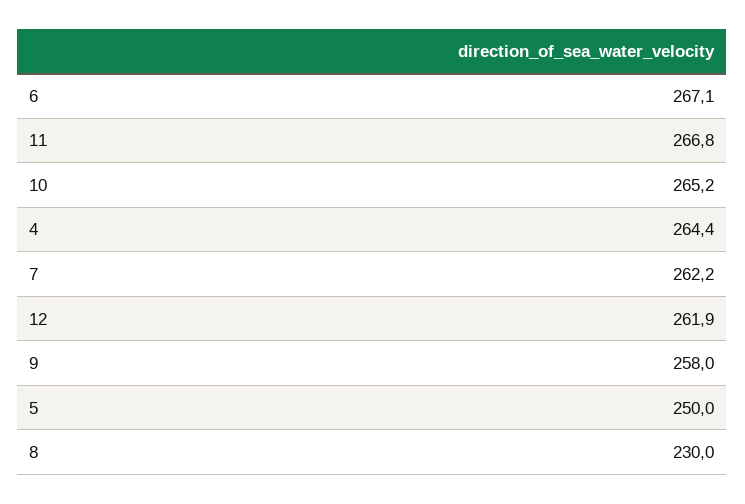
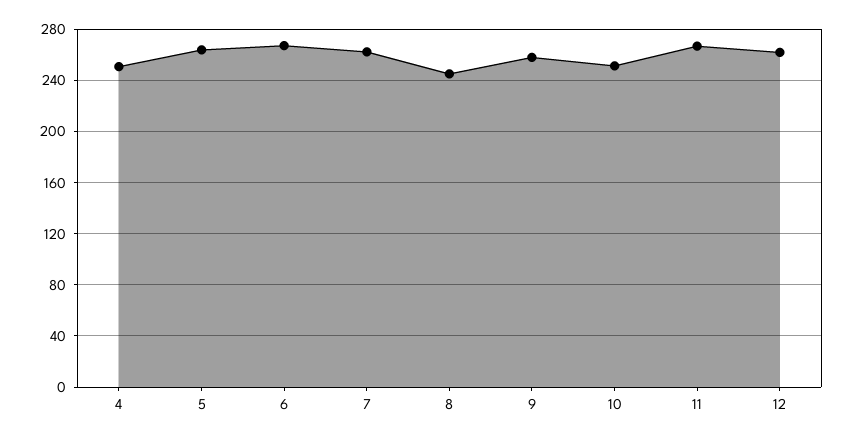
10: 265.2 -> 250
4: 264.4 -> 250
5: 250 -> 265
8: 230 -> 245

